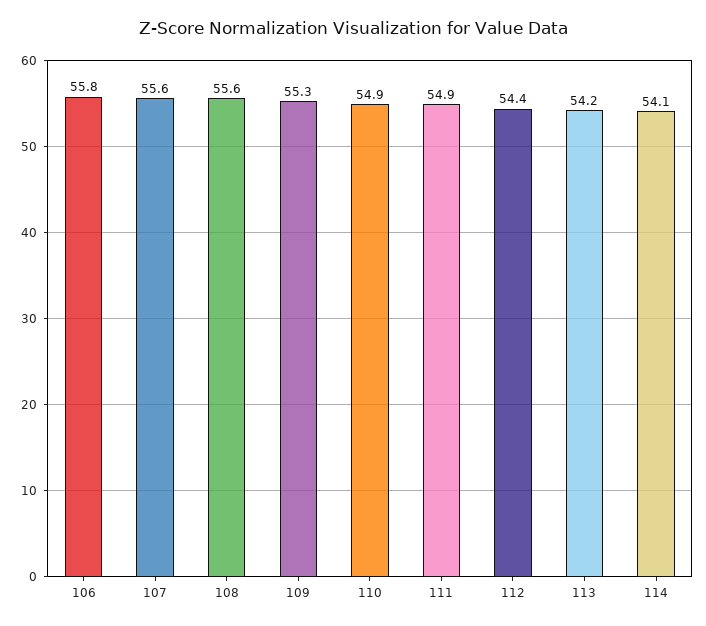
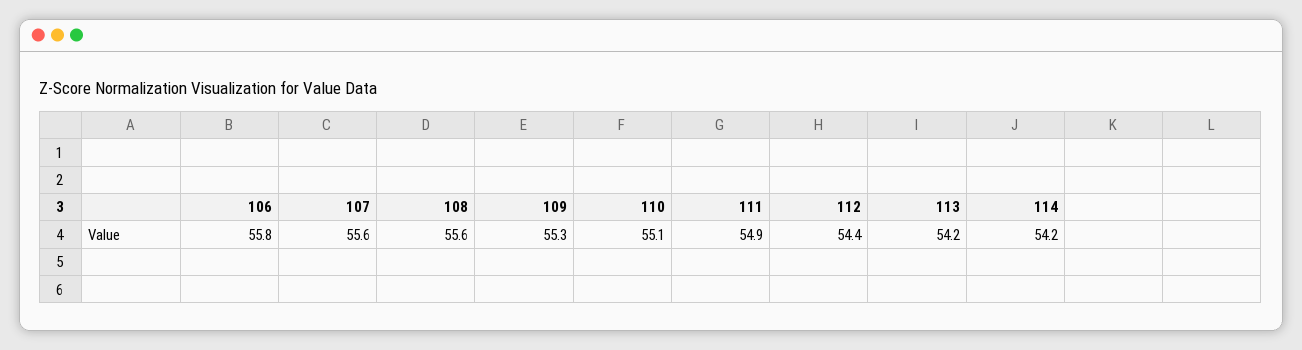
110: 54.9 -> 55.1
114: 54.1 -> 54.2

